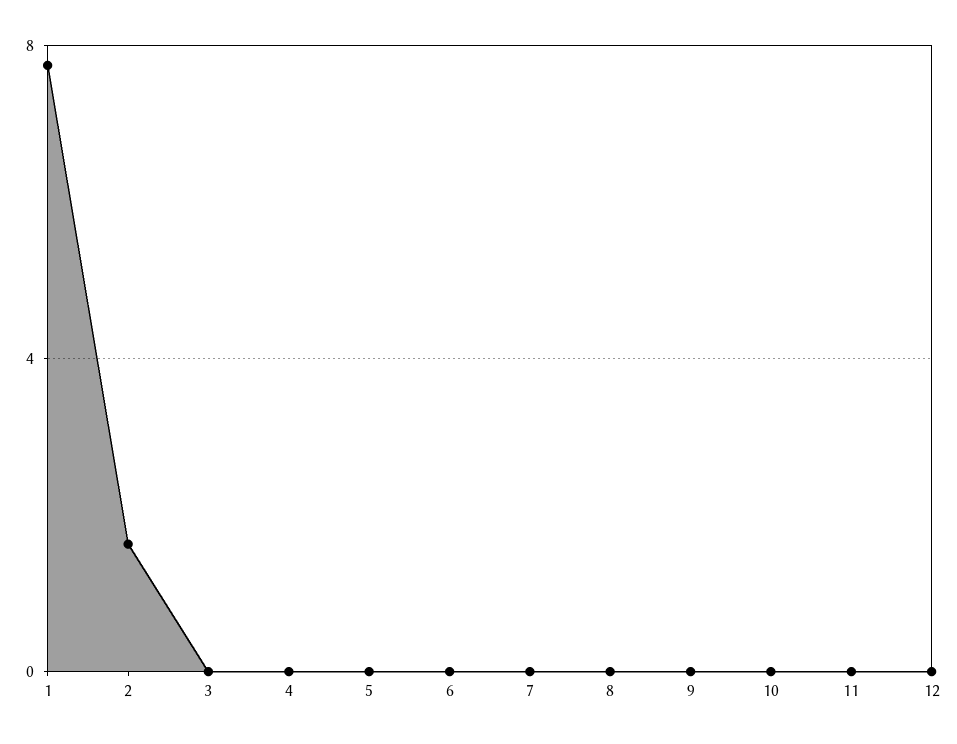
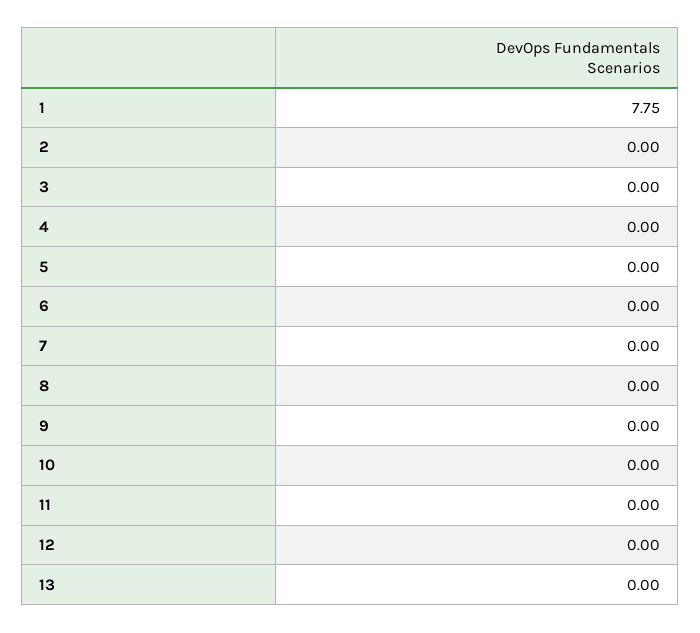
2: 1.5 -> 0
13: none -> 0

